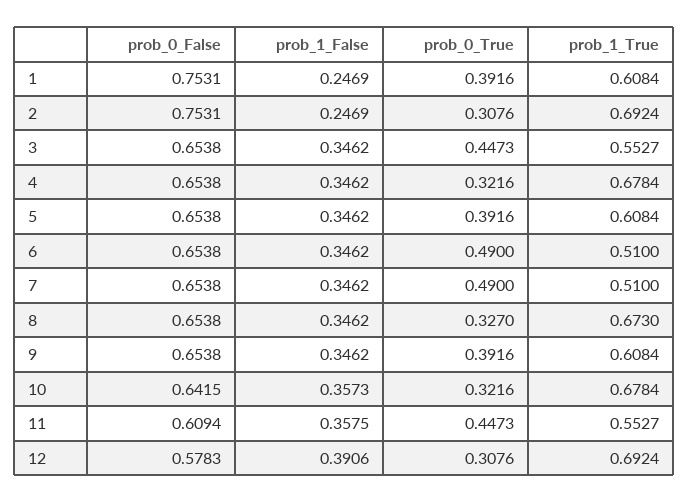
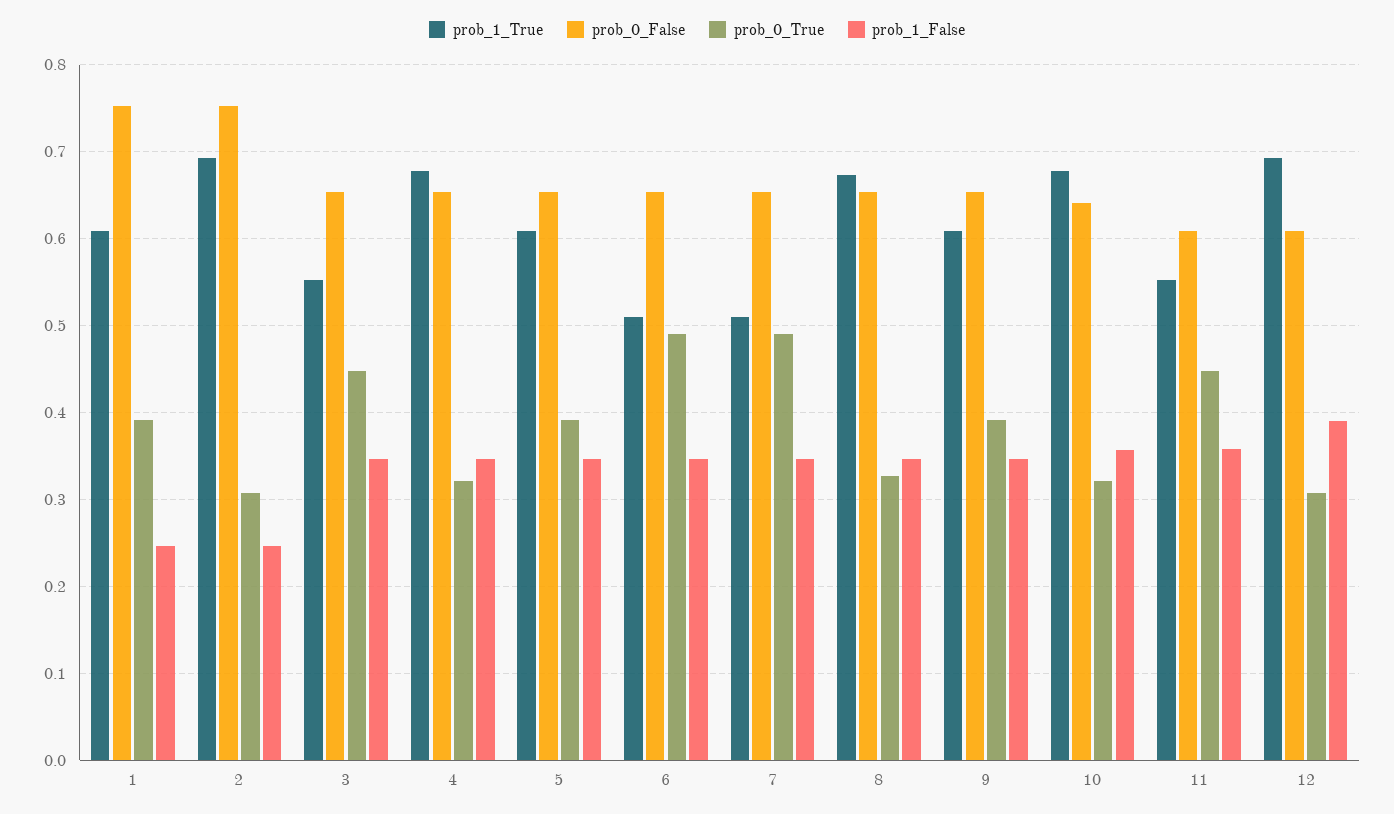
prob_0_False, 12: 0.5783 -> 0.61

